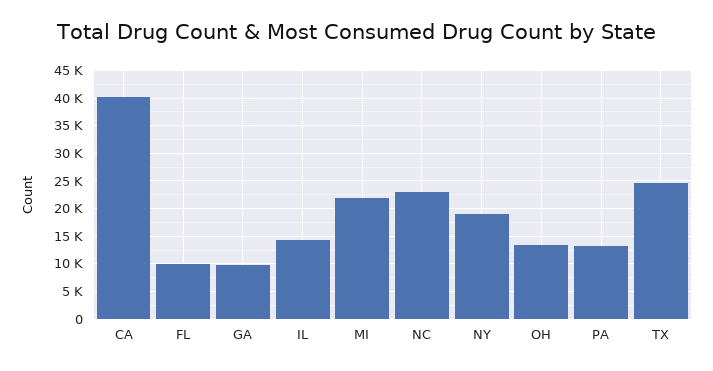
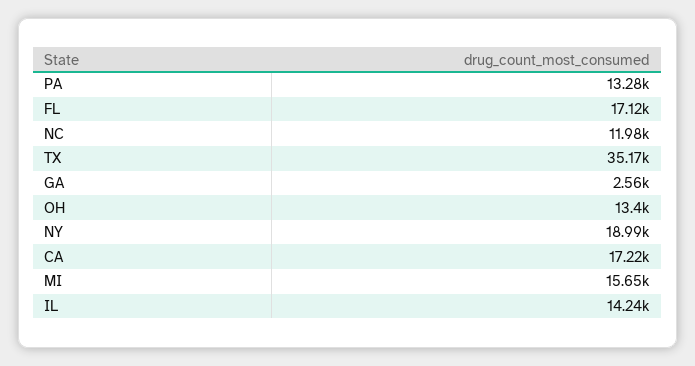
CA: 40000 -> 17220
FL: 10000 -> 17120
GA: 10000 -> 2560
MI: 22500 -> 15650
NC: 22500 -> 11980
TX: 25000 -> 35170

